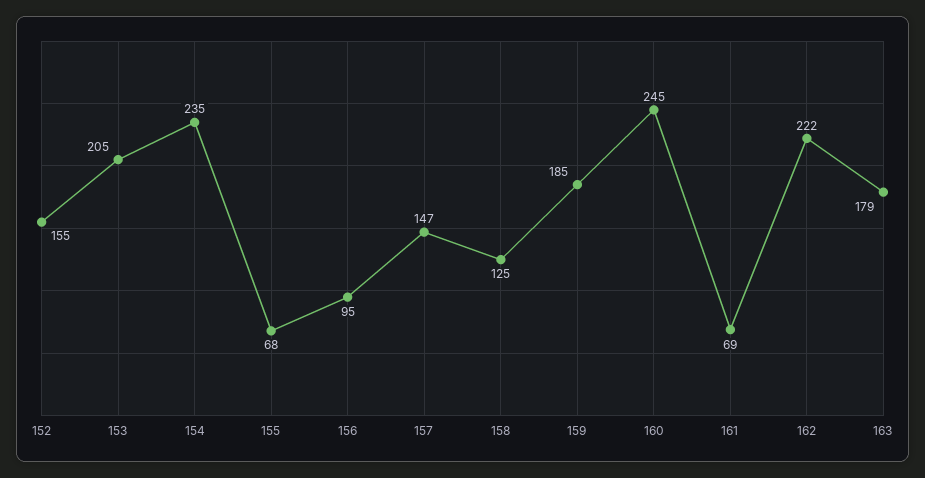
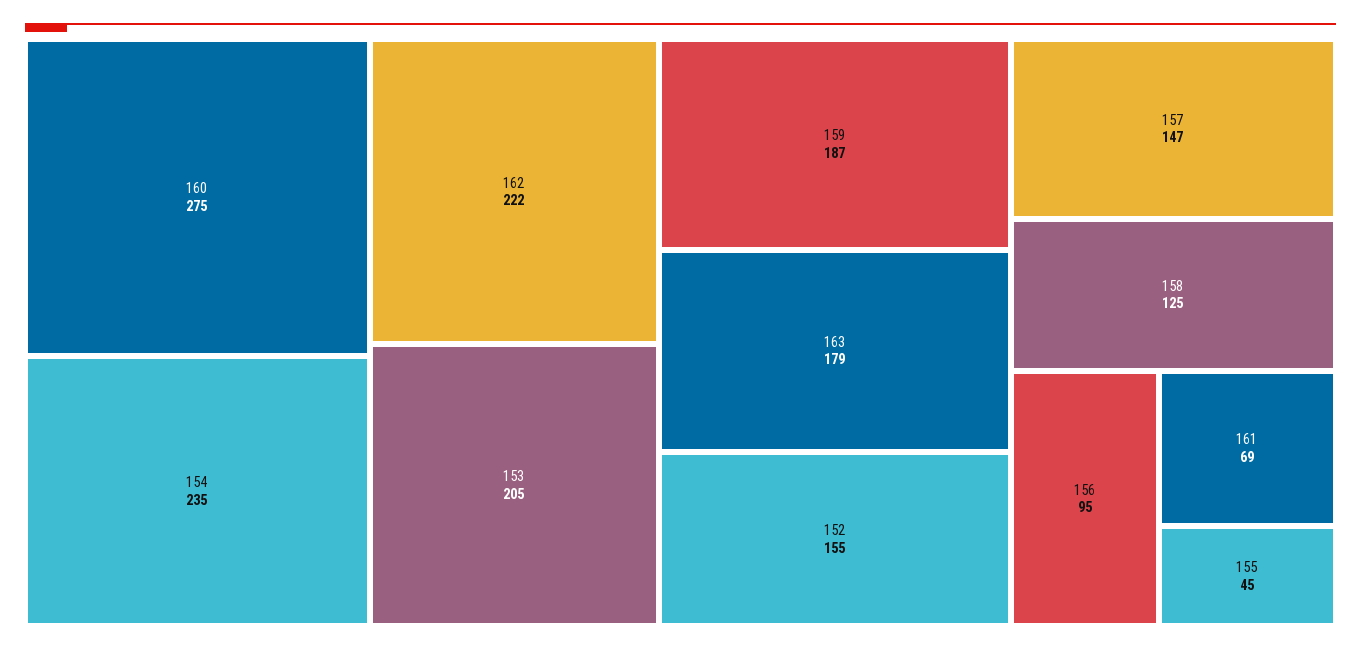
155: 68 -> 45
159: 185 -> 187
160: 245 -> 275

